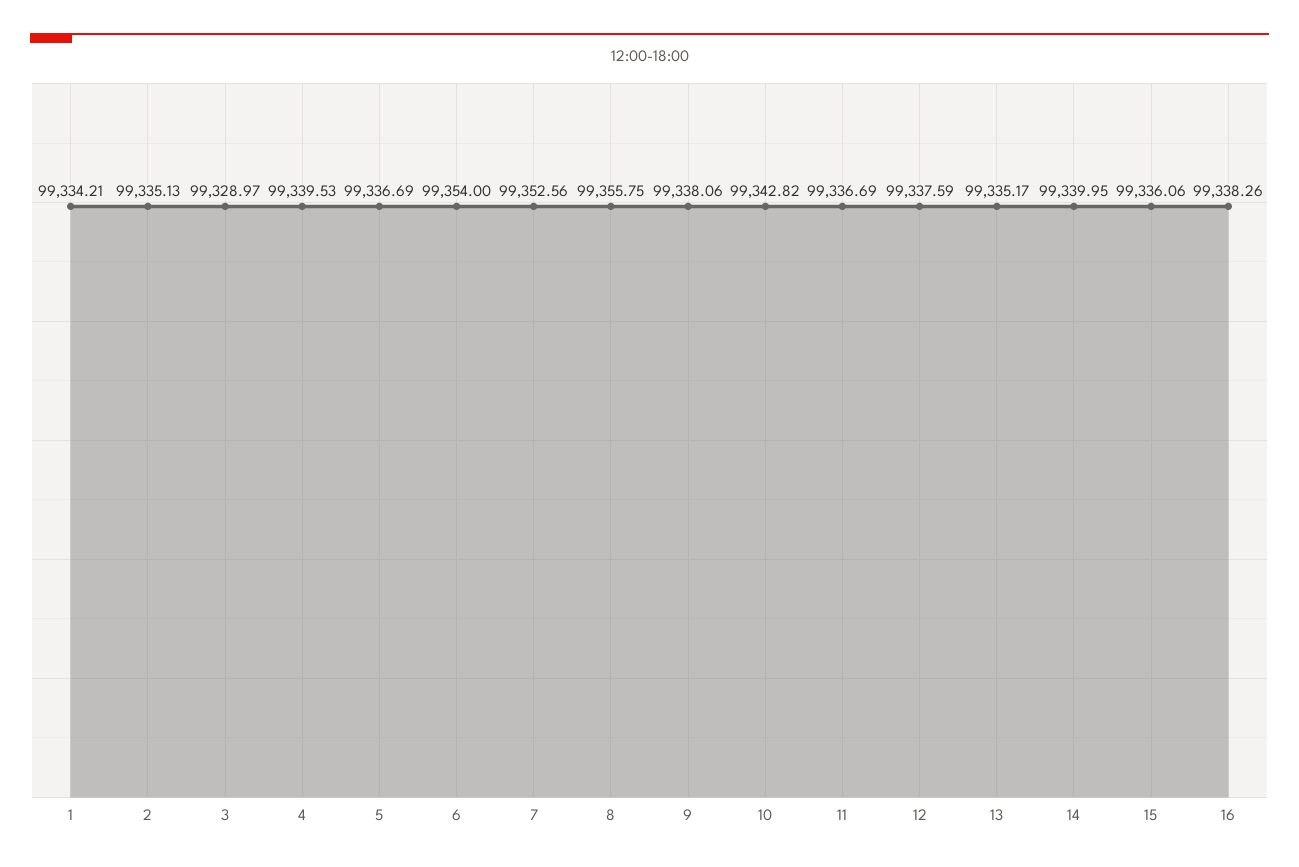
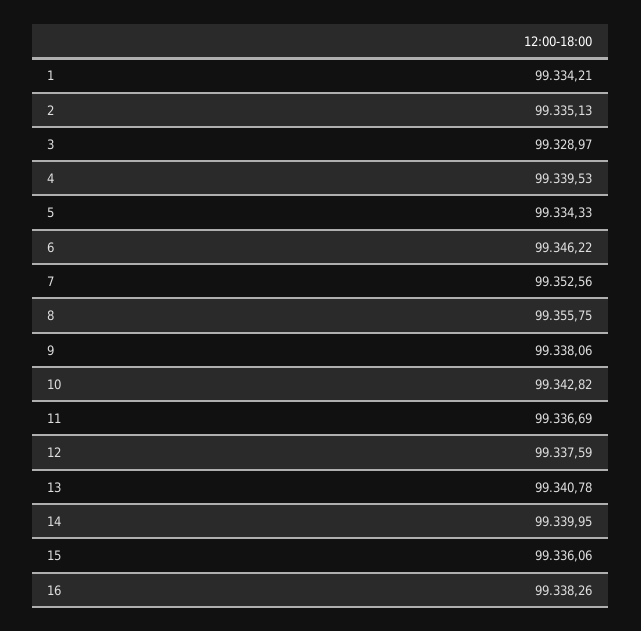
5: 99336.69 -> 99334.33
6: 99354 -> 99346.22
13: 99335.17 -> 99340.78

